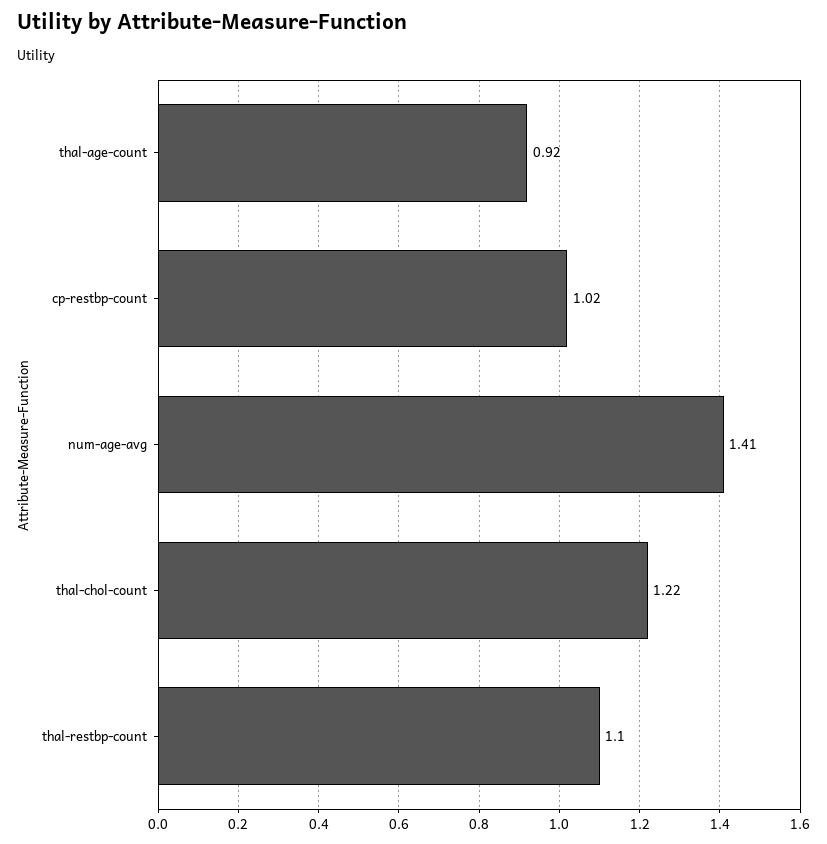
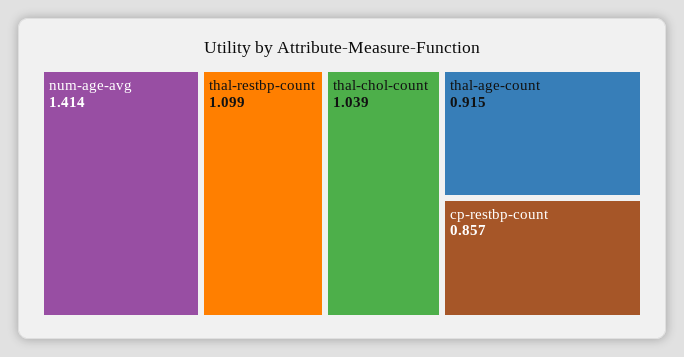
cp-restbp-count: 1.02 -> 0.857
thal-chol-count: 1.22 -> 1.039

